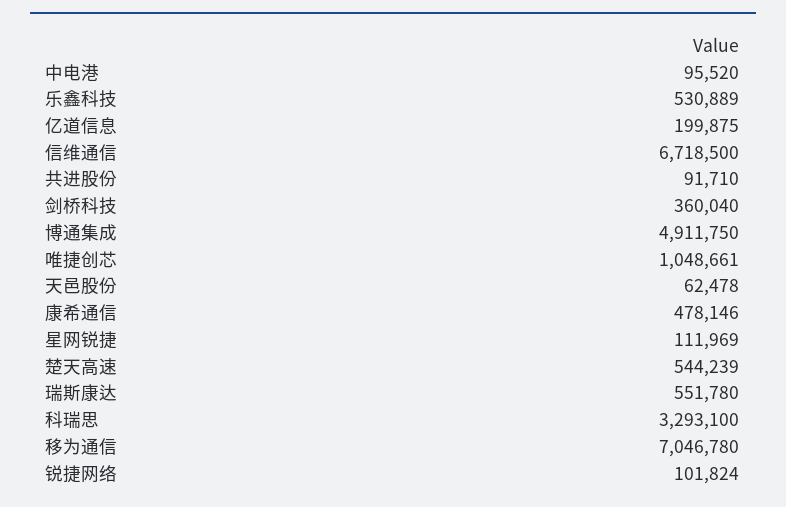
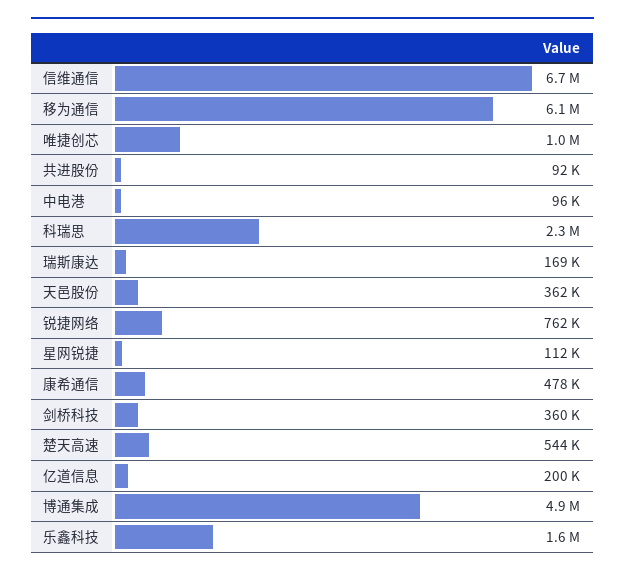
乐鑫科技: 530889 -> 1600000
天邑股份: 62478 -> 362000
瑞斯康达: 551780 -> 169000
科瑞思: 3293100 -> 2300000
移为通信: 7046780 -> 6100000
锐捷网络: 101824 -> 762000

